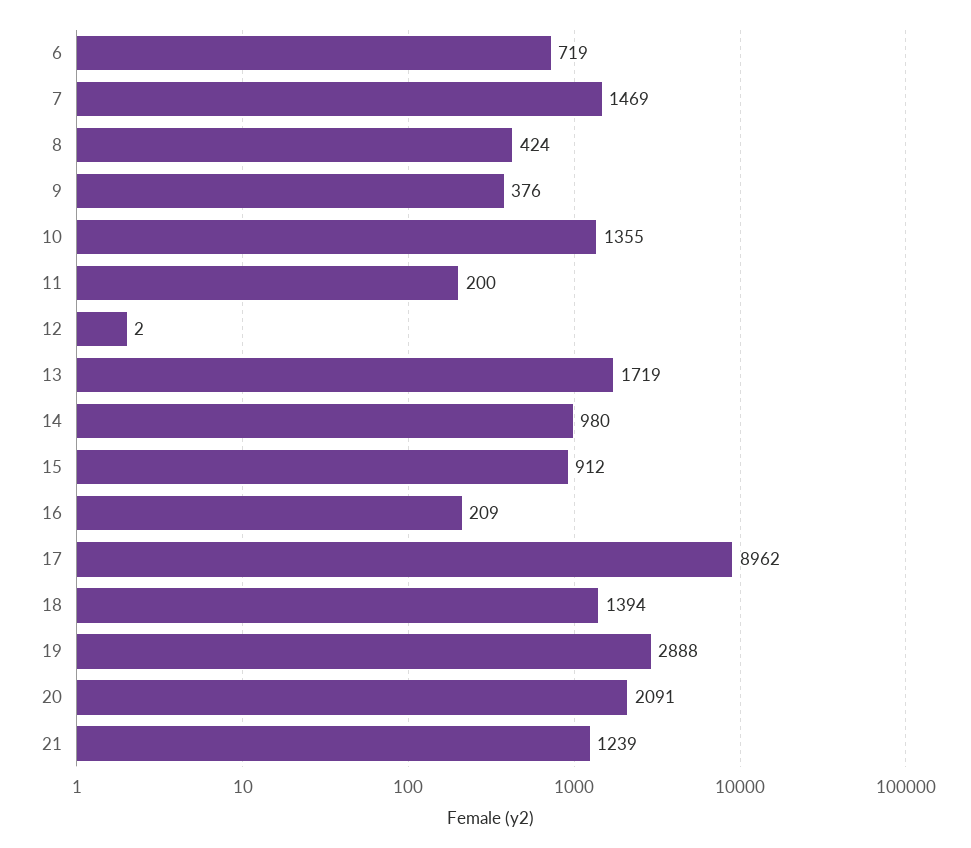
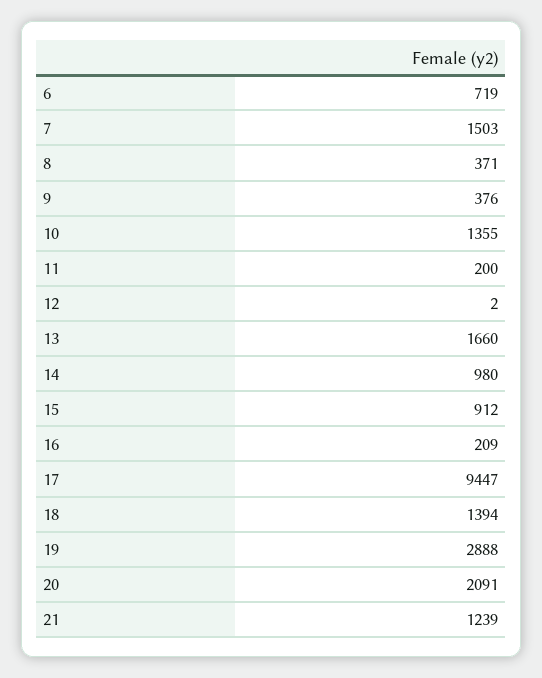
7: 1469 -> 1503
8: 424 -> 371
13: 1719 -> 1660
17: 8962 -> 9447

